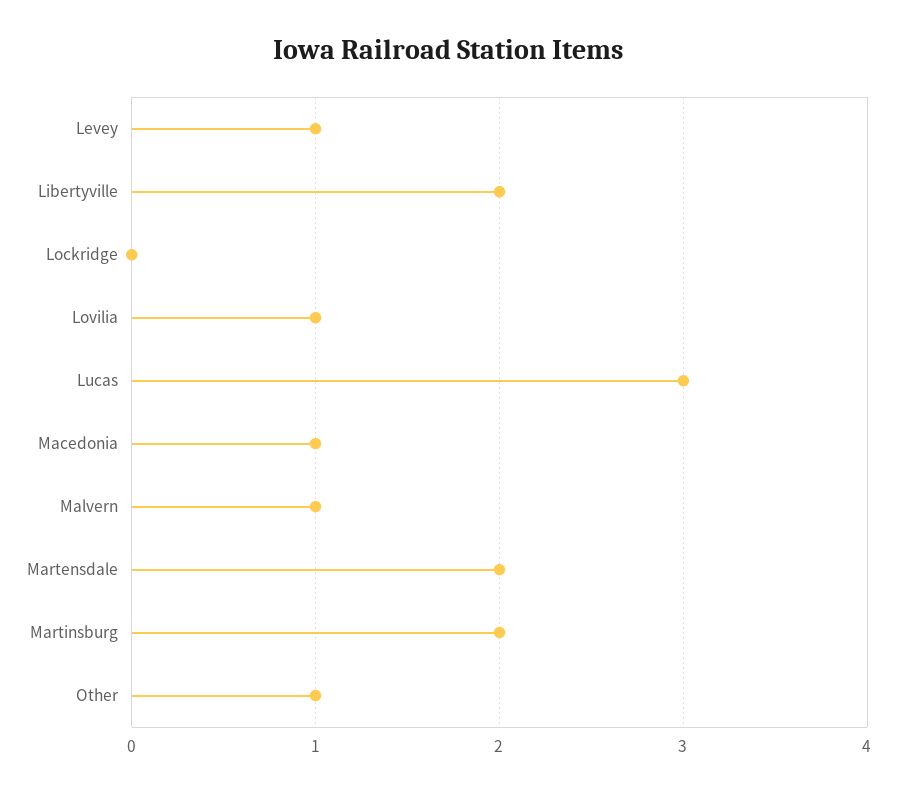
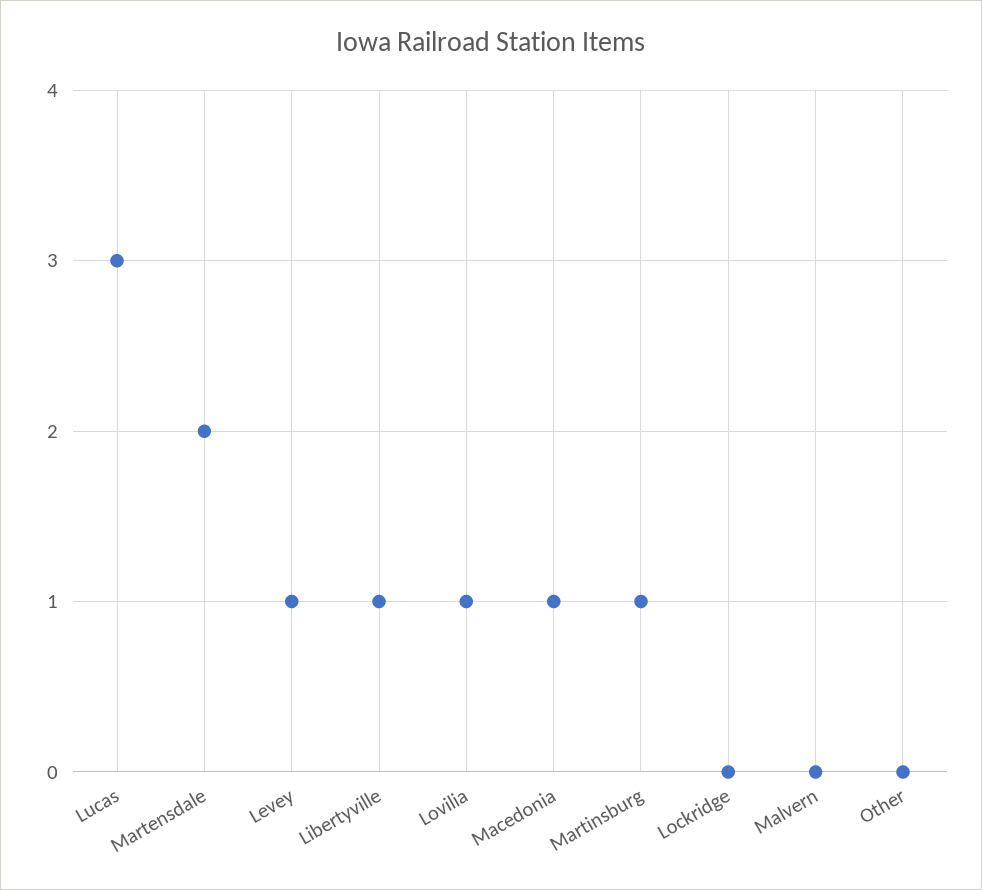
Libertyville: 2 -> 1
Malvern: 1 -> 0
Martinsburg: 2 -> 1
Other: 1 -> 0

